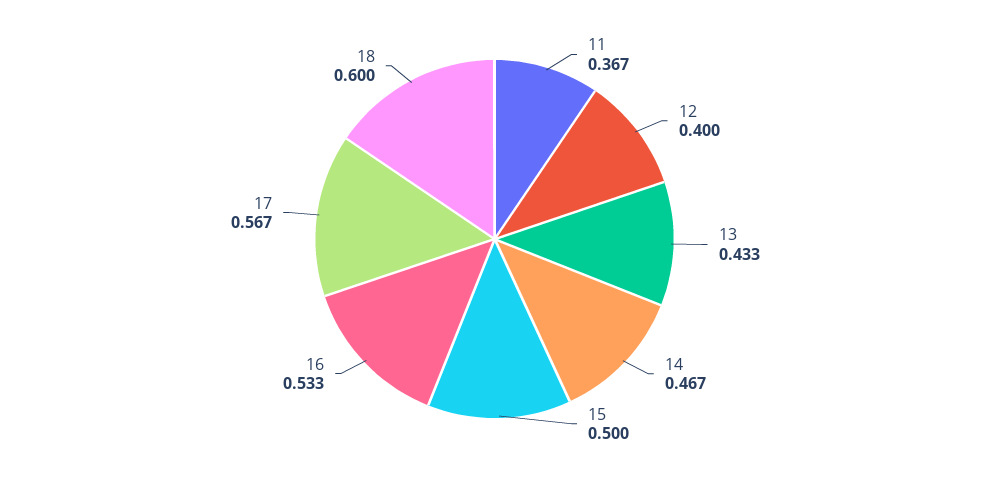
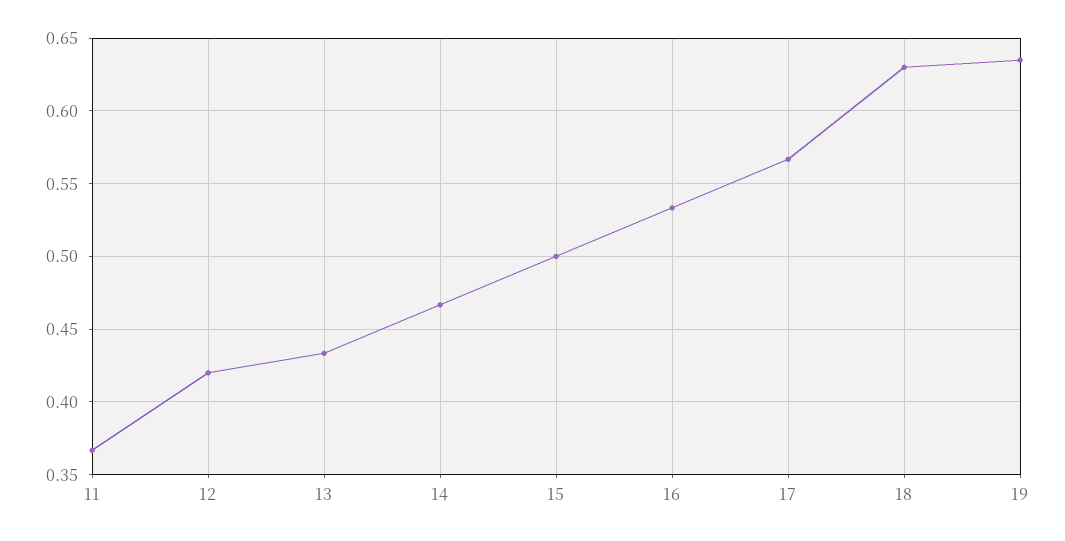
12: 0.4 -> 0.42
18: 0.6 -> 0.63
19: none -> 0.635

